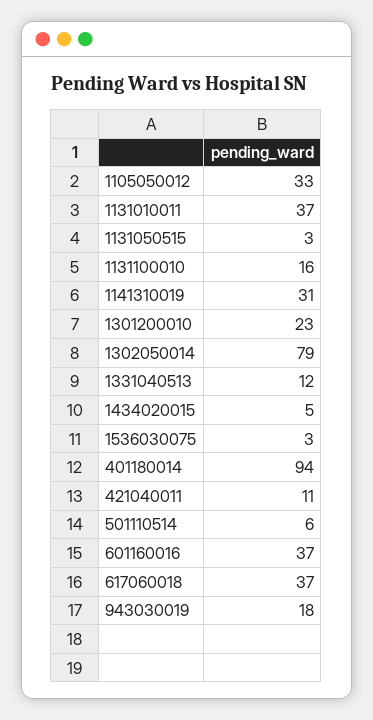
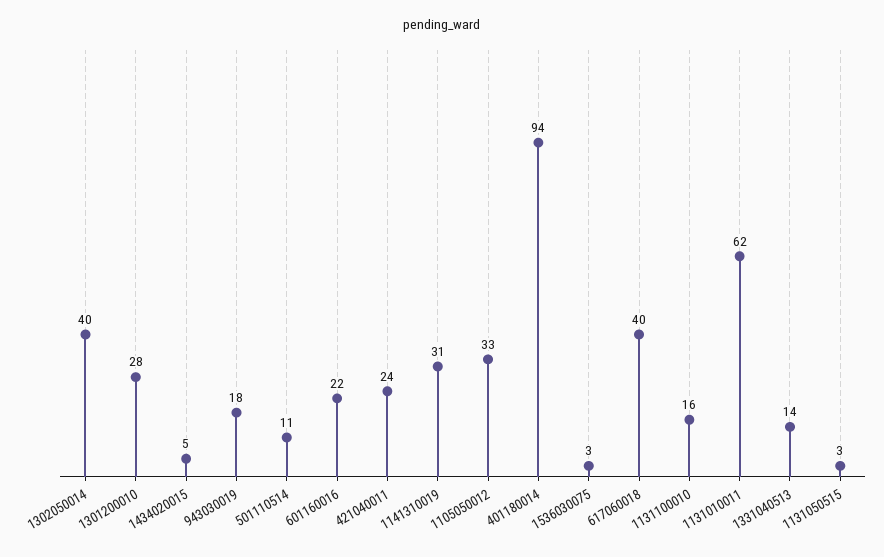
1131010011: 37 -> 62
1301200010: 23 -> 28
1302050014: 79 -> 40
1331040513: 12 -> 14
421040011: 11 -> 24
501110514: 6 -> 11
601160016: 37 -> 22
617060018: 37 -> 40

